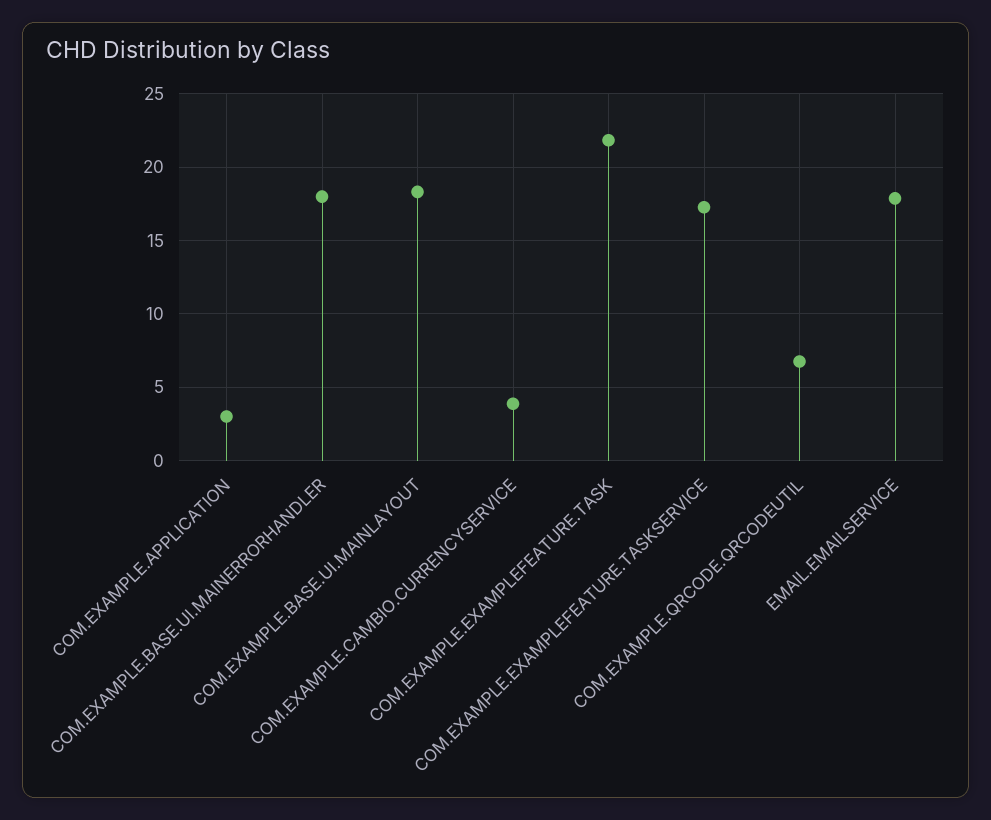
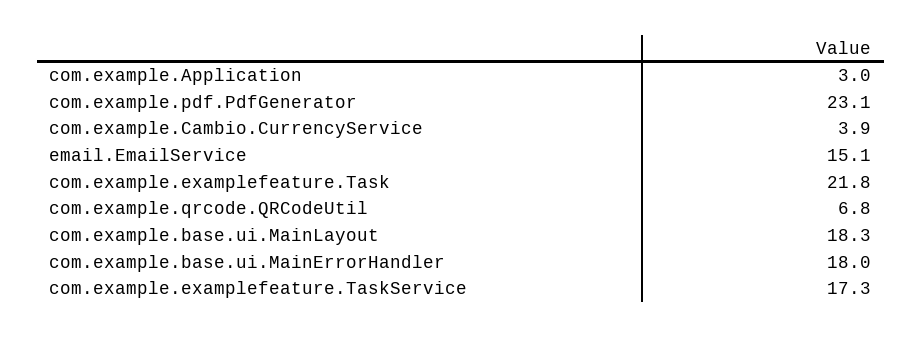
EMAIL.EMAILSERVICE: 18 -> 15.1
com.example.pdf.PdfGenerator: none -> 23.1

